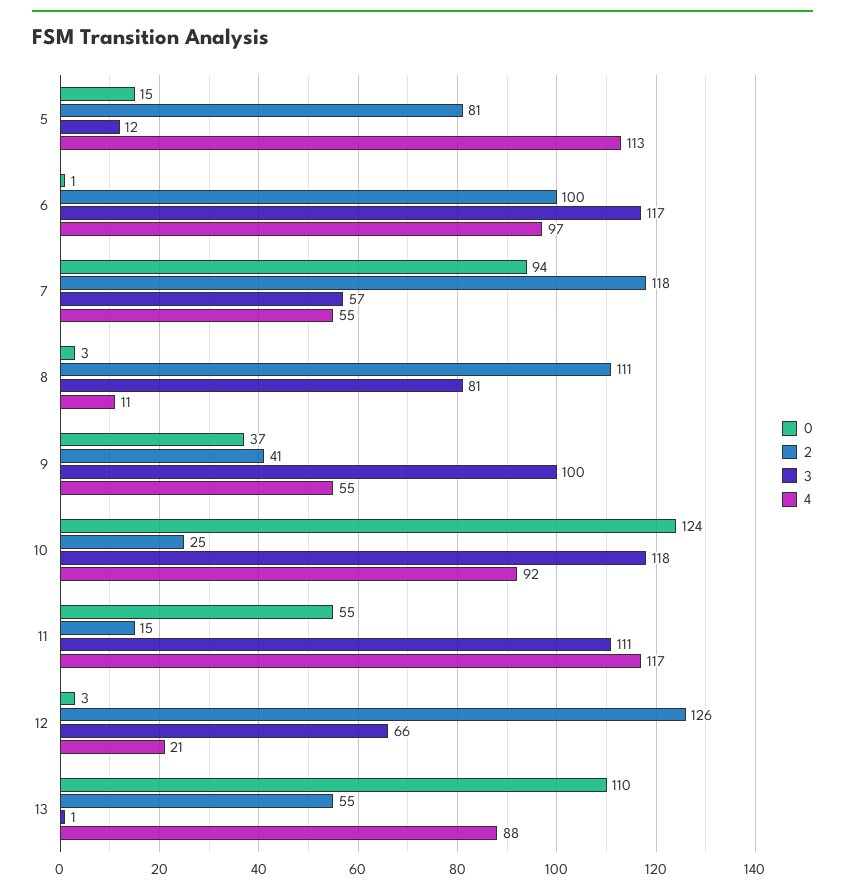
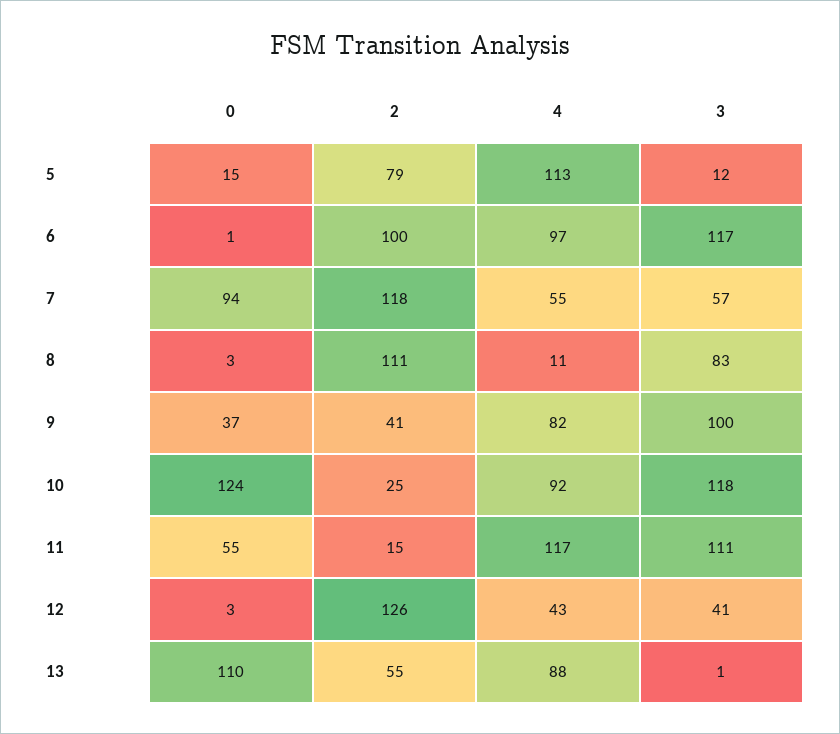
2, 5: 81 -> 79
3, 8: 81 -> 83
4, 9: 55 -> 82
3, 12: 66 -> 41
4, 12: 21 -> 43

